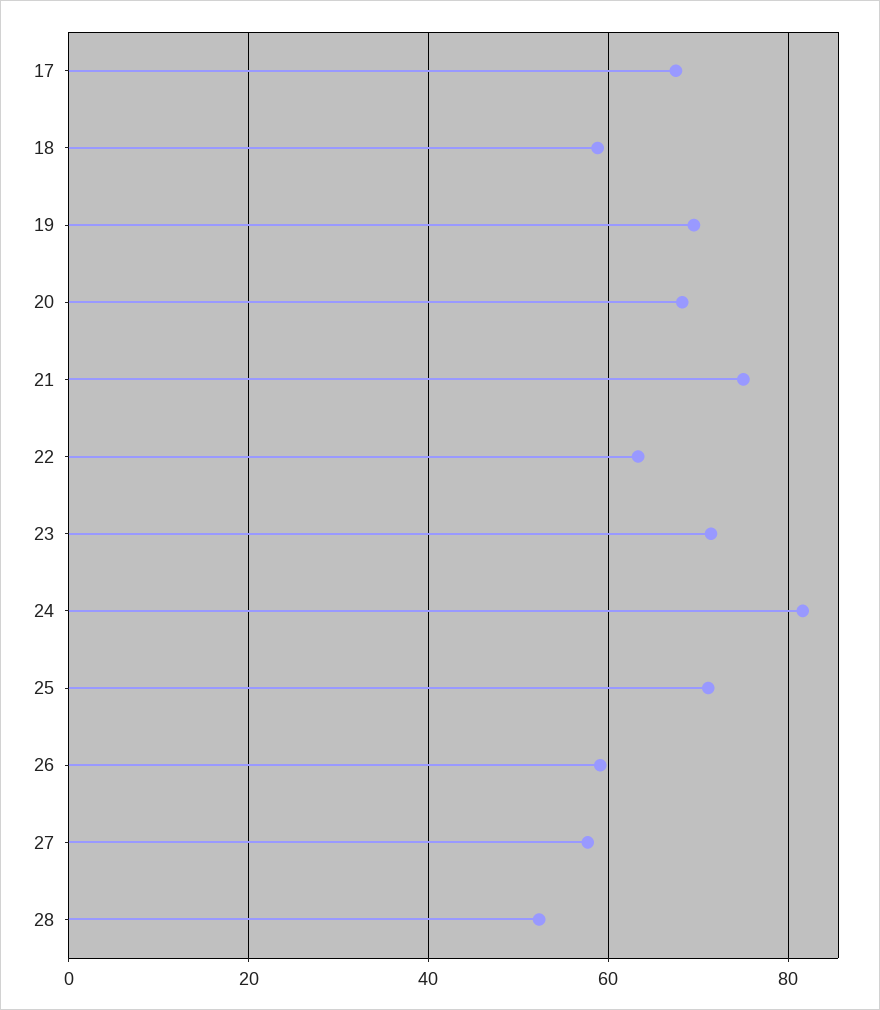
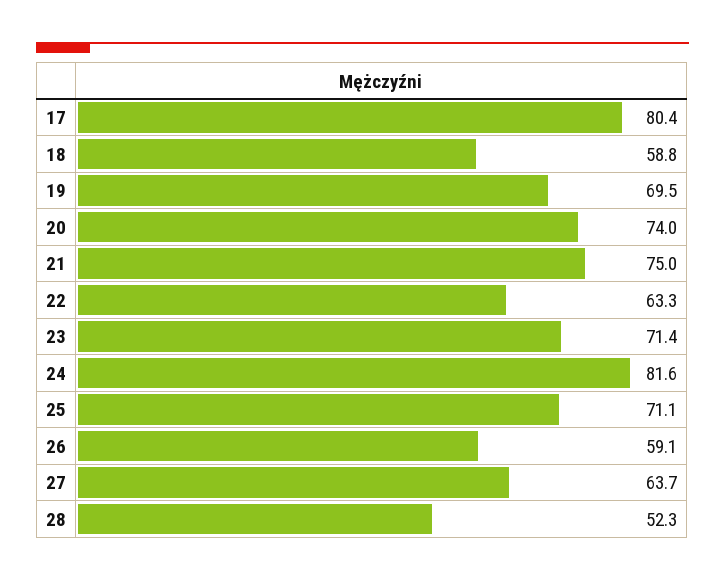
17: 68 -> 80.4
20: 68 -> 74
27: 58 -> 63.7

